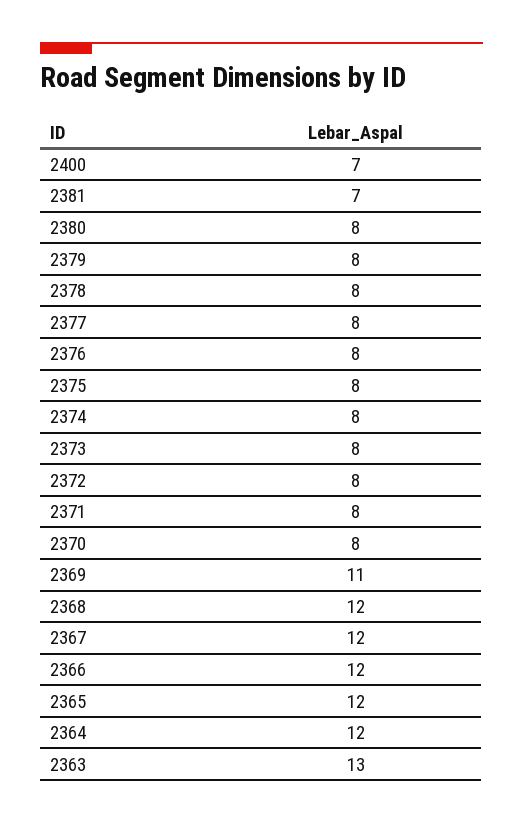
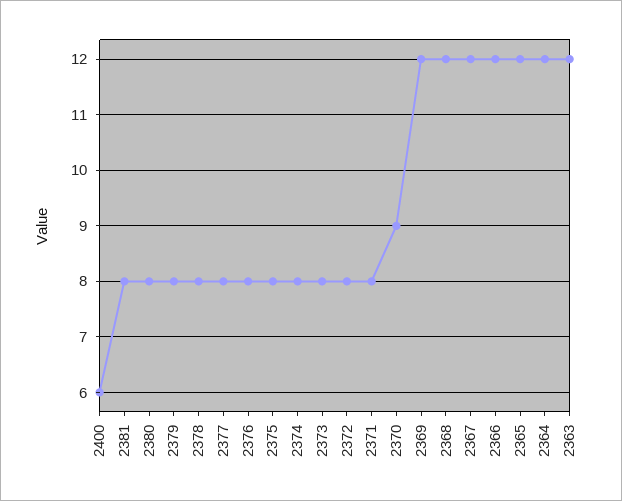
2400: 7 -> 6
2381: 7 -> 8
2370: 8 -> 9
2369: 11 -> 12
2363: 13 -> 12

